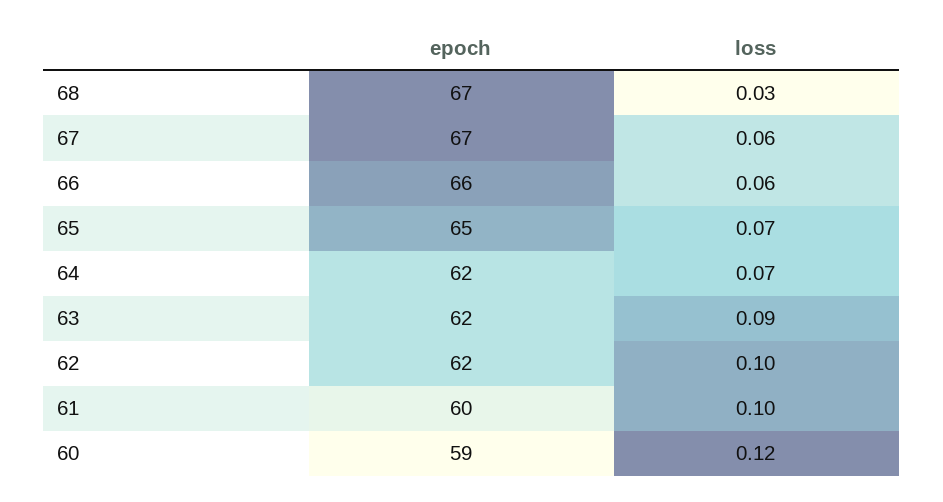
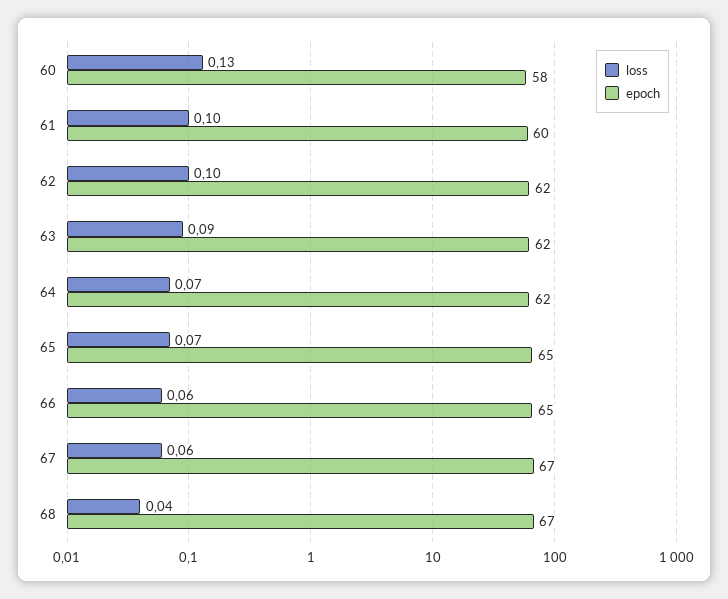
loss, 68: 0.03 -> 0.04
epoch, 66: 66 -> 65
epoch, 60: 59 -> 58
loss, 60: 0.12 -> 0.13

